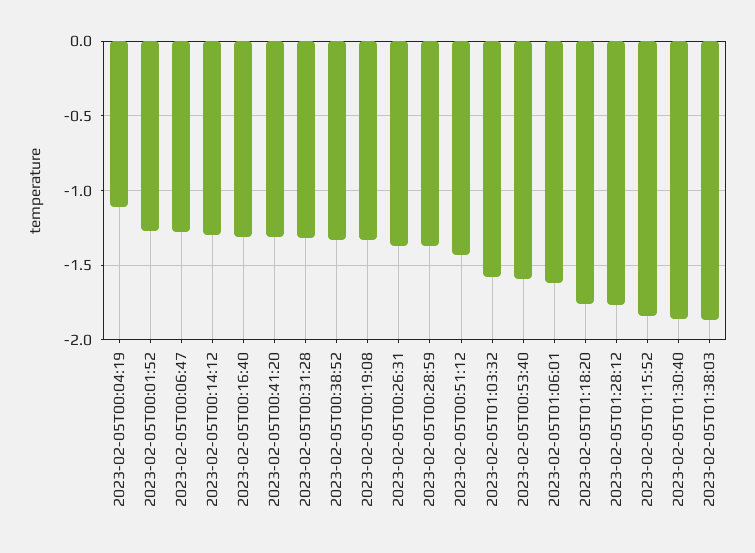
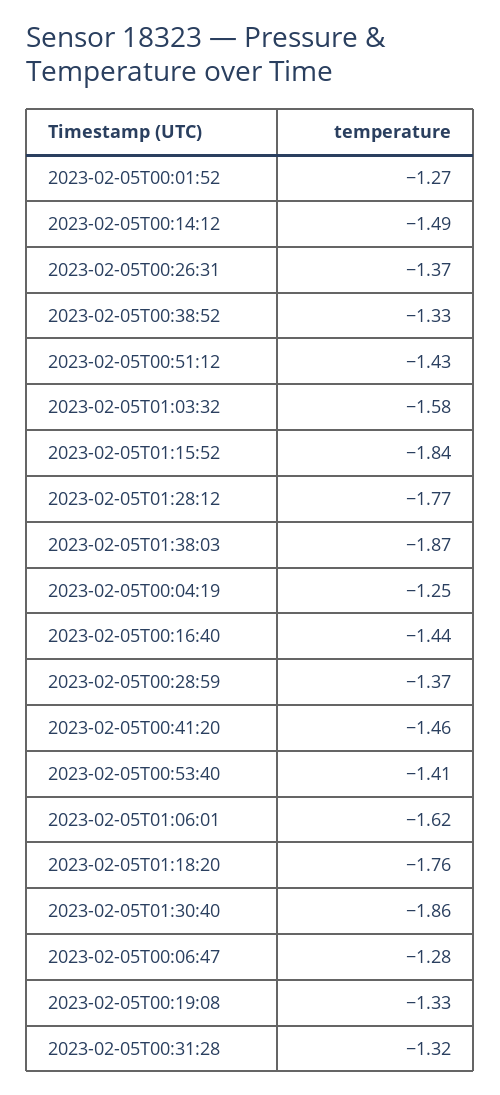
2023-02-05T00:04:19: -1.1 -> -1.25
2023-02-05T00:14:12: -1.3 -> -1.49
2023-02-05T00:16:40: -1.3 -> -1.44
2023-02-05T00:41:20: -1.3 -> -1.46
2023-02-05T00:53:40: -1.6 -> -1.41

